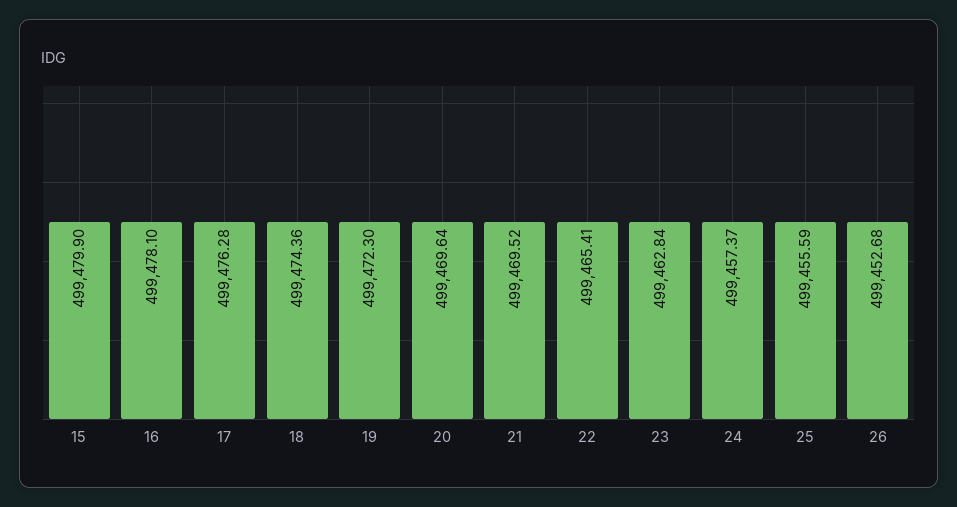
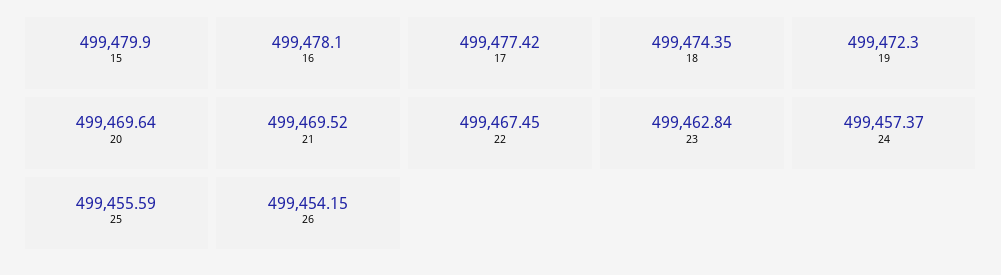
17: 499476.28 -> 499477.42
18: 499474.36 -> 499474.35
22: 499465.41 -> 499467.45
26: 499452.68 -> 499454.15

